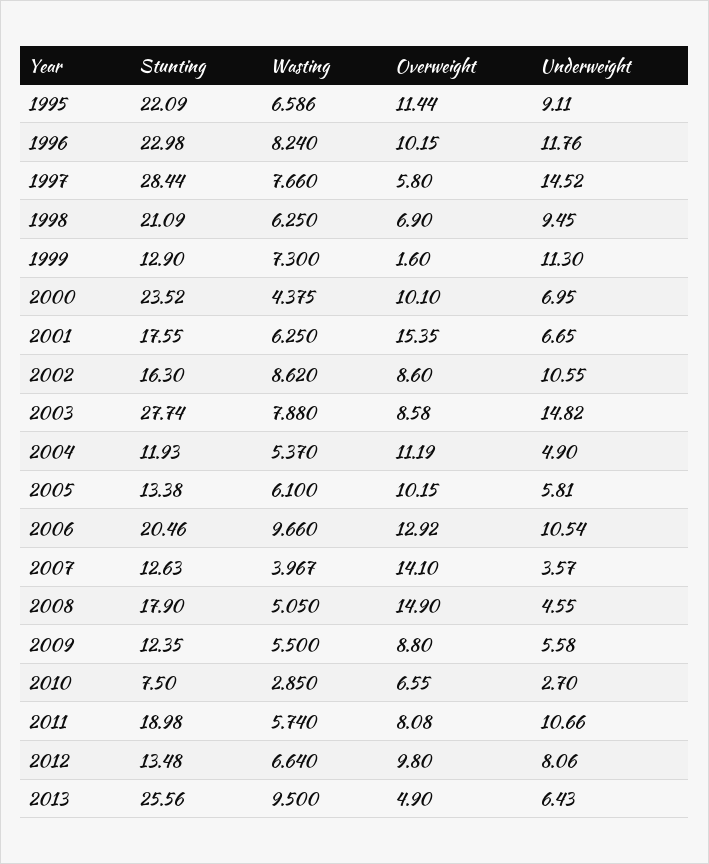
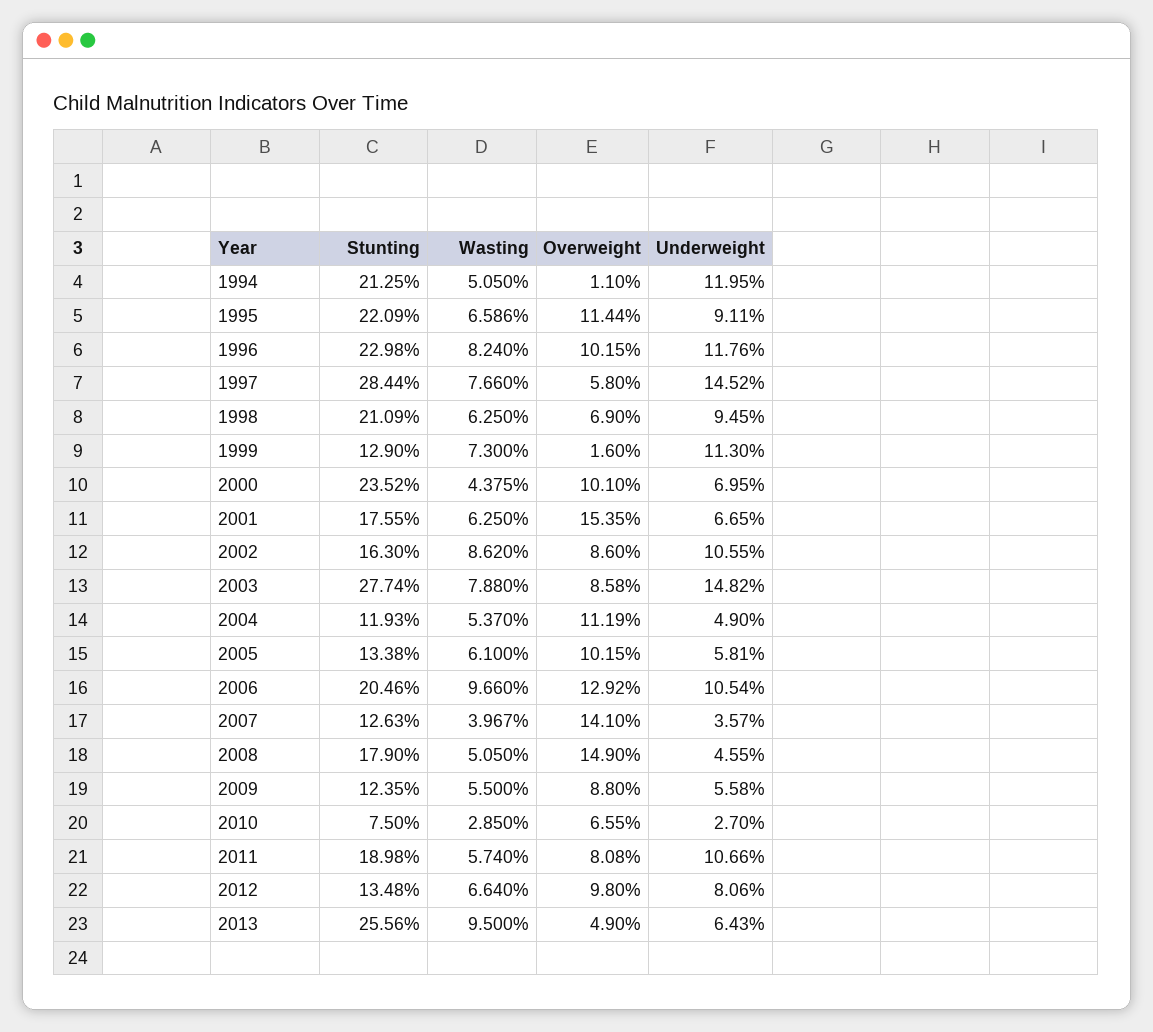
Stunting, 1994: none -> 21.25
Wasting, 1994: none -> 5.05
Overweight, 1994: none -> 1.1
Underweight, 1994: none -> 11.95

